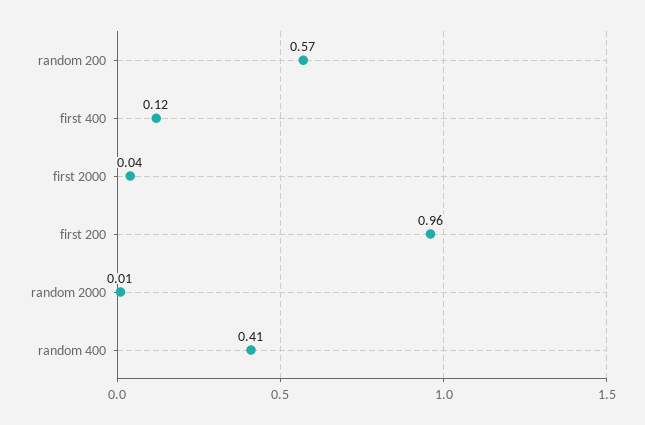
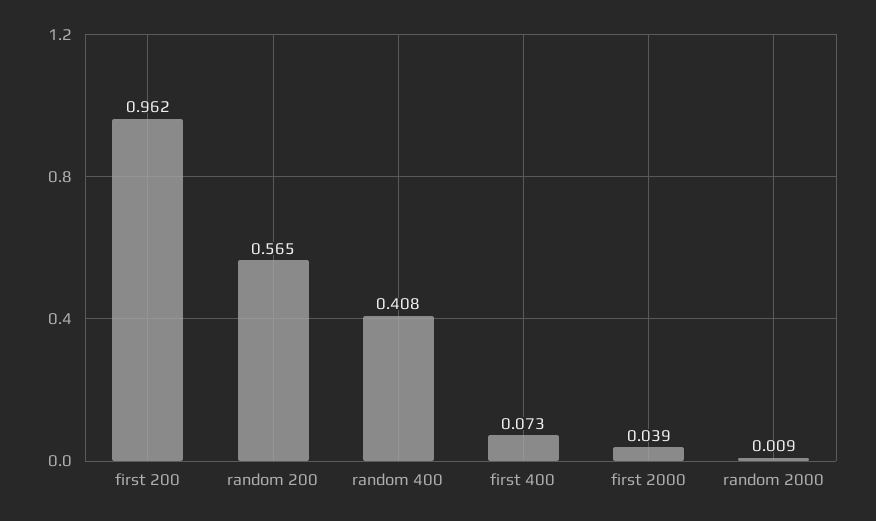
first 400: 0.12 -> 0.073

